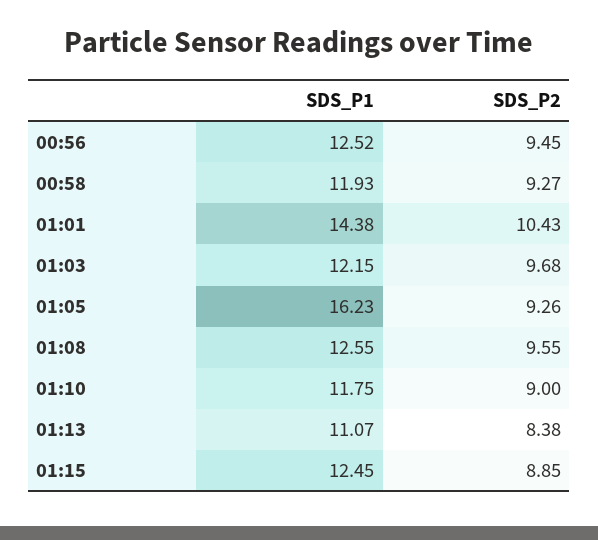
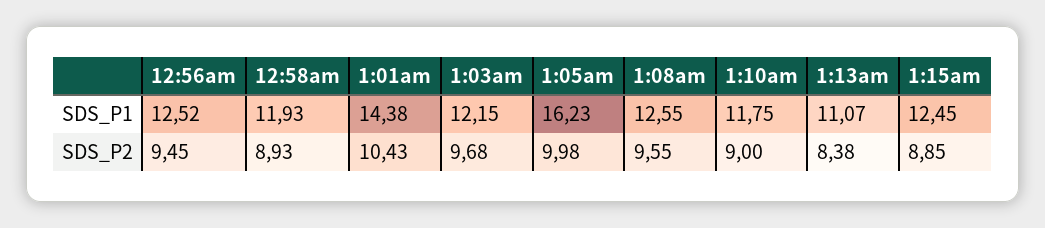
SDS_P2, 00:58: 9.27 -> 8.93
SDS_P2, 01:05: 9.26 -> 9.98

